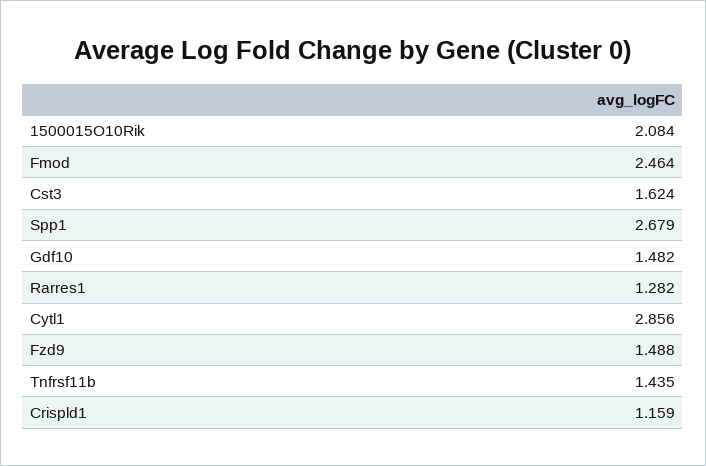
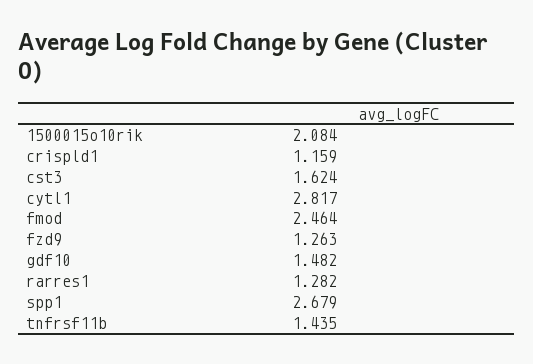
Cytl1: 2.856 -> 2.817
Fzd9: 1.488 -> 1.263

